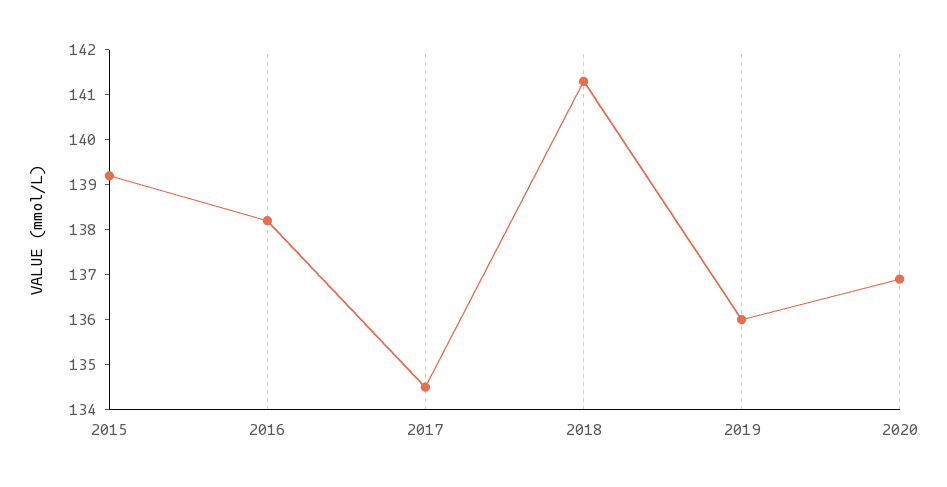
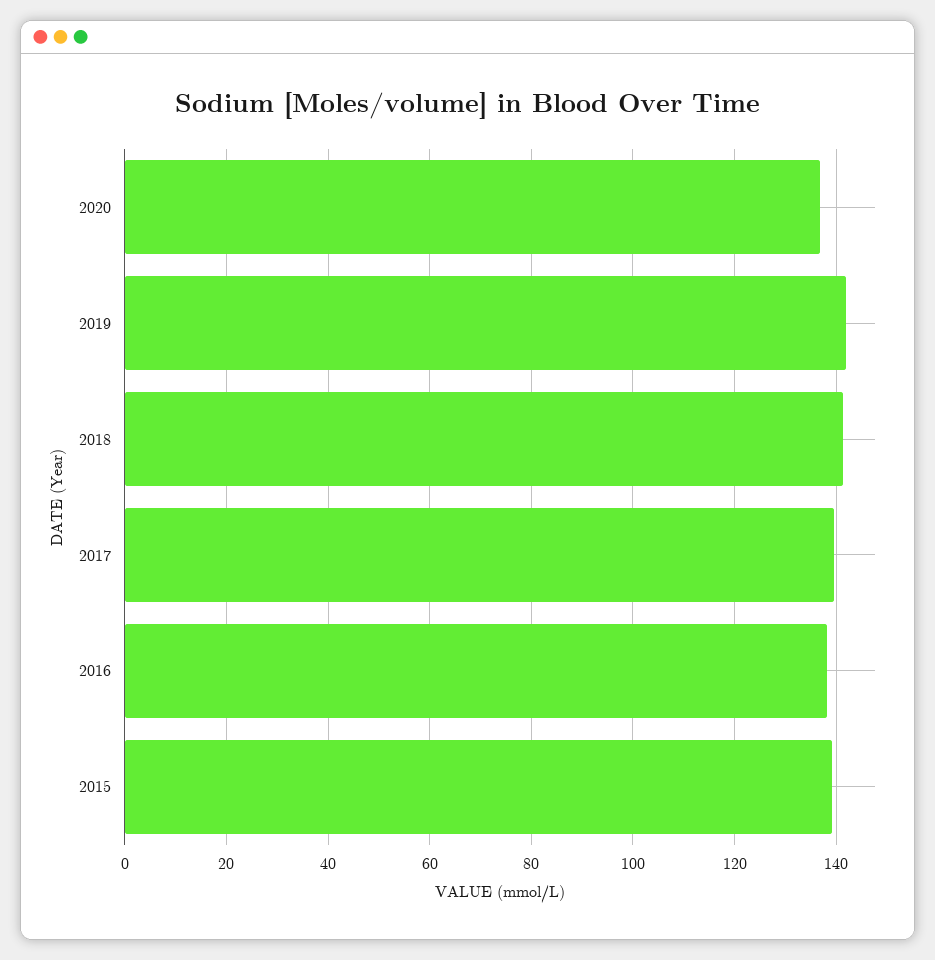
2017: 134.5 -> 140
2019: 136 -> 142

